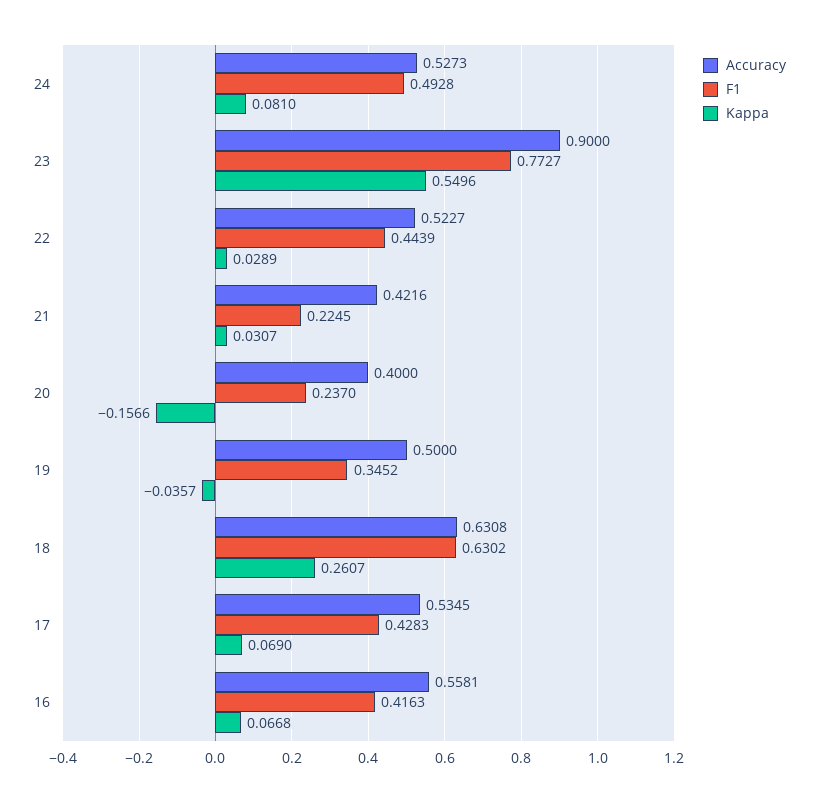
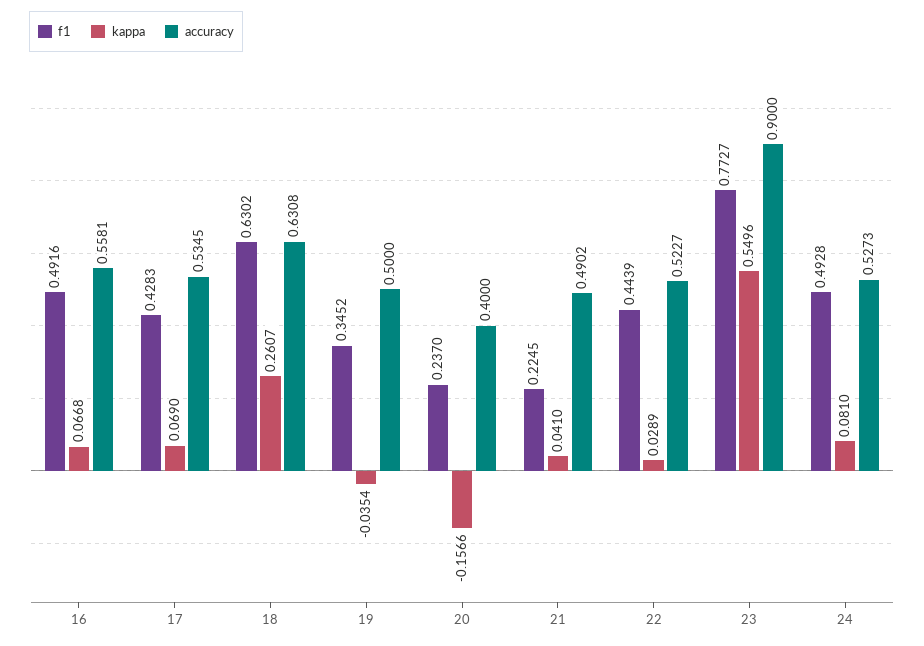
Accuracy, 21: 0.4216 -> 0.4902
Kappa, 21: 0.0307 -> 0.041
Kappa, 19: -0.0357 -> -0.0354
F1, 16: 0.4163 -> 0.4916

